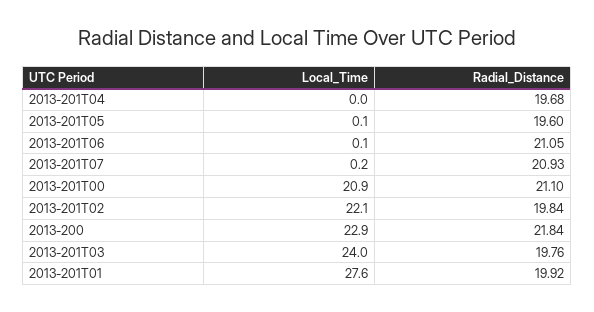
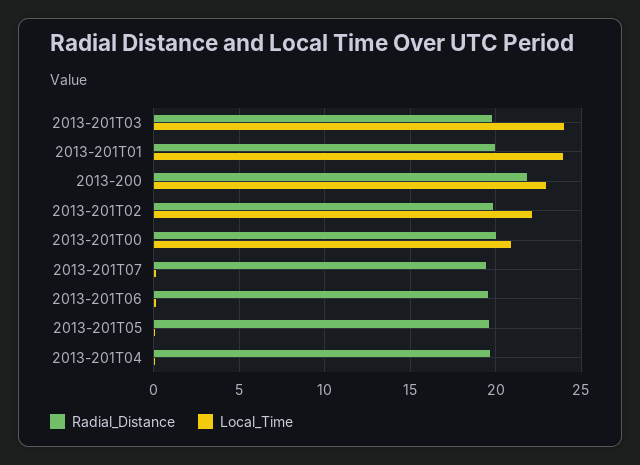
Radial_Distance, 2013-201T06: 21.05 -> 19.5
Radial_Distance, 2013-201T07: 20.93 -> 19.5
Radial_Distance, 2013-201T00: 21.1 -> 20
Local_Time, 2013-201T01: 27.6 -> 24

